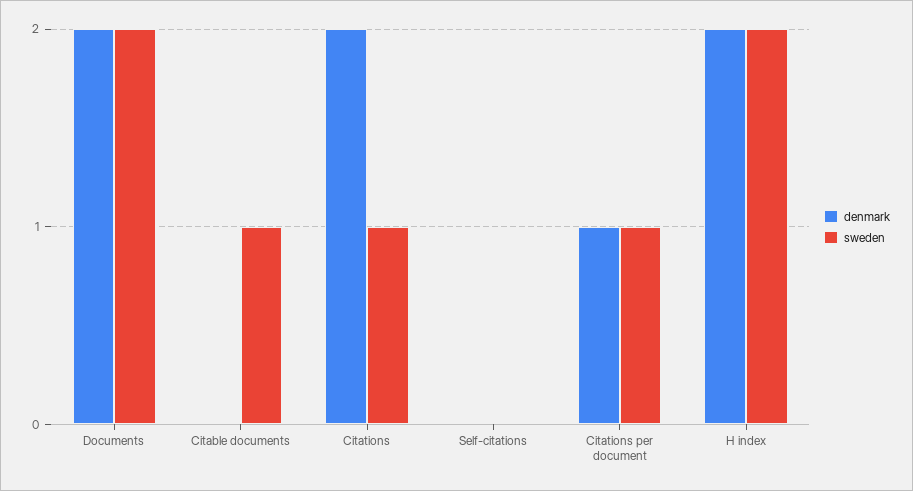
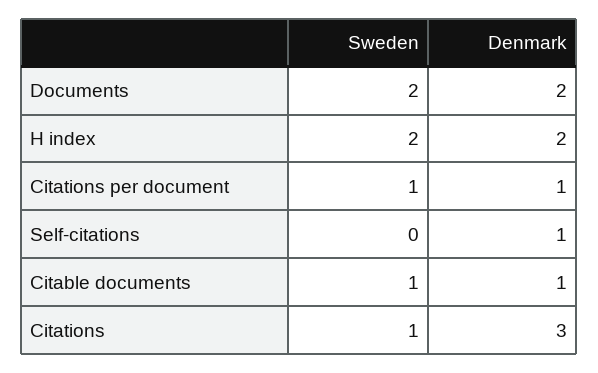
denmark, Citable documents: 0 -> 1
denmark, Citations: 2 -> 3
denmark, Self-citations: 0 -> 1

